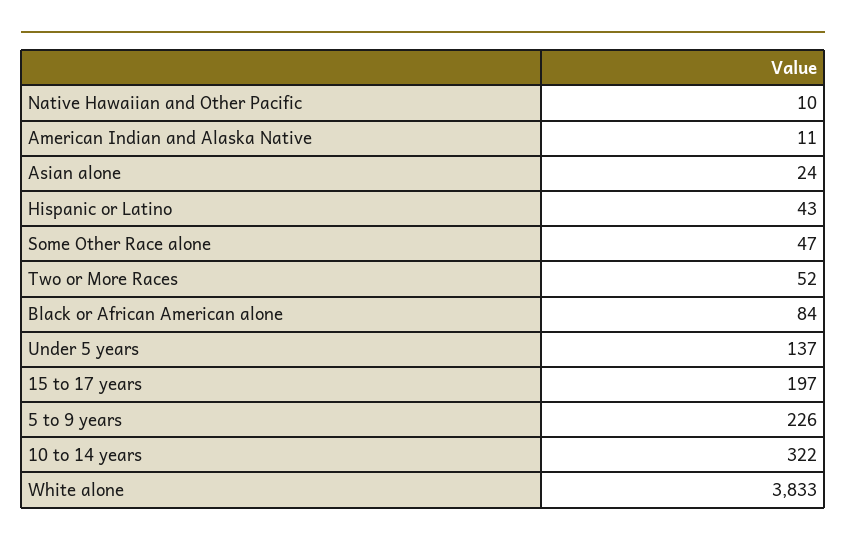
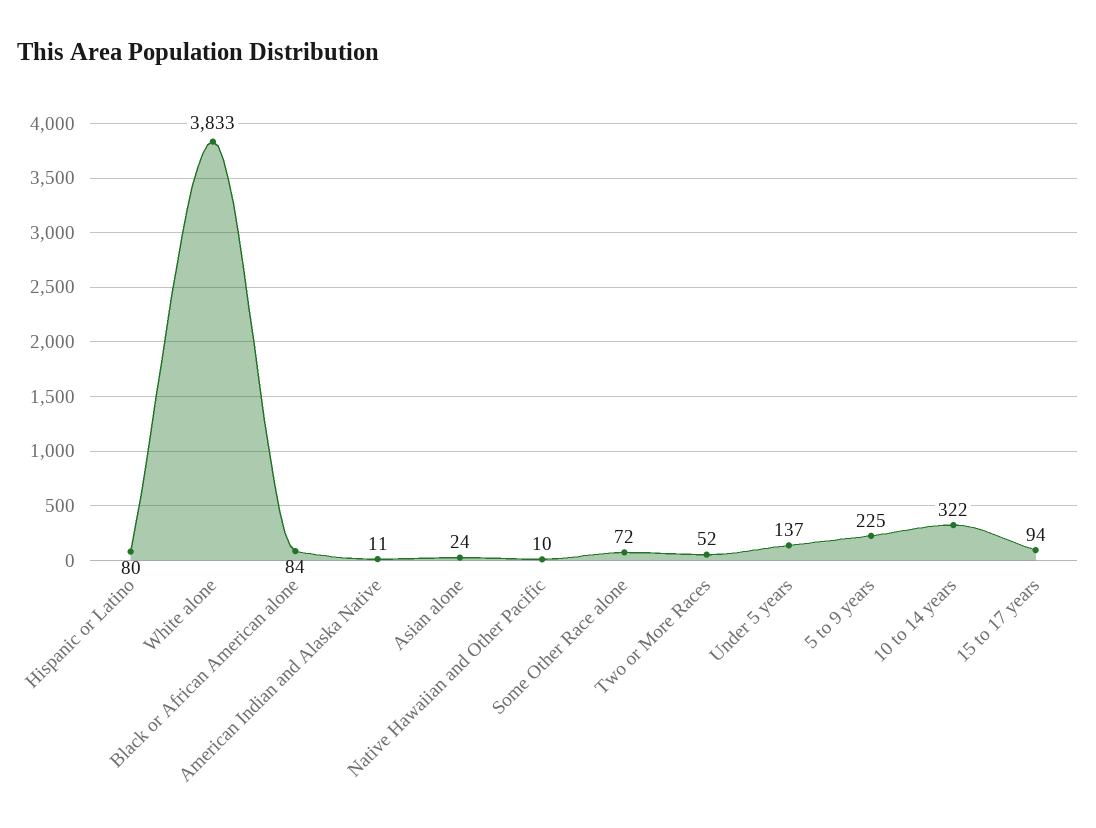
Hispanic or Latino: 43 -> 80
Some Other Race alone: 47 -> 72
15 to 17 years: 197 -> 94
5 to 9 years: 226 -> 225

